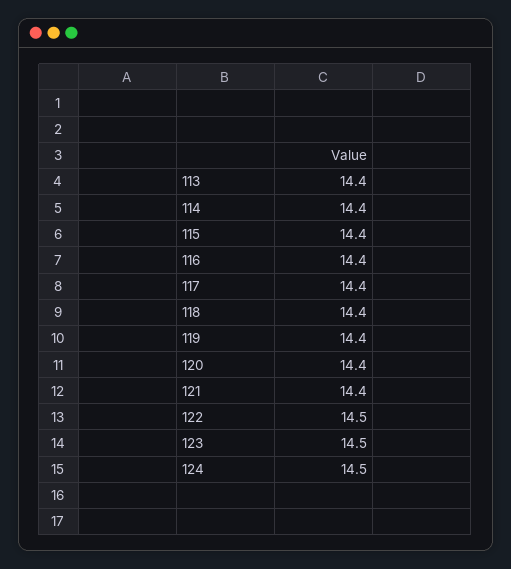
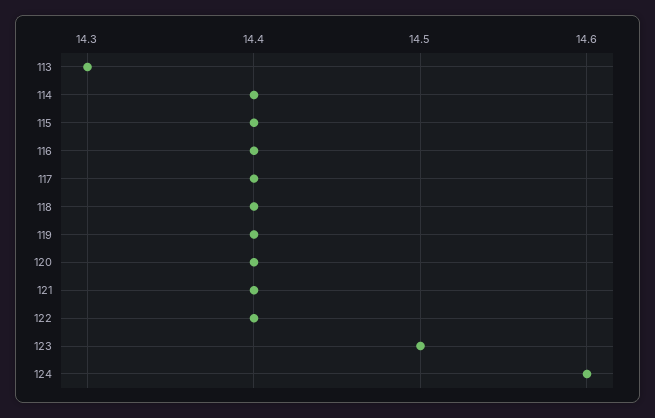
113: 14.4 -> 14.3
122: 14.5 -> 14.4
124: 14.5 -> 14.6

